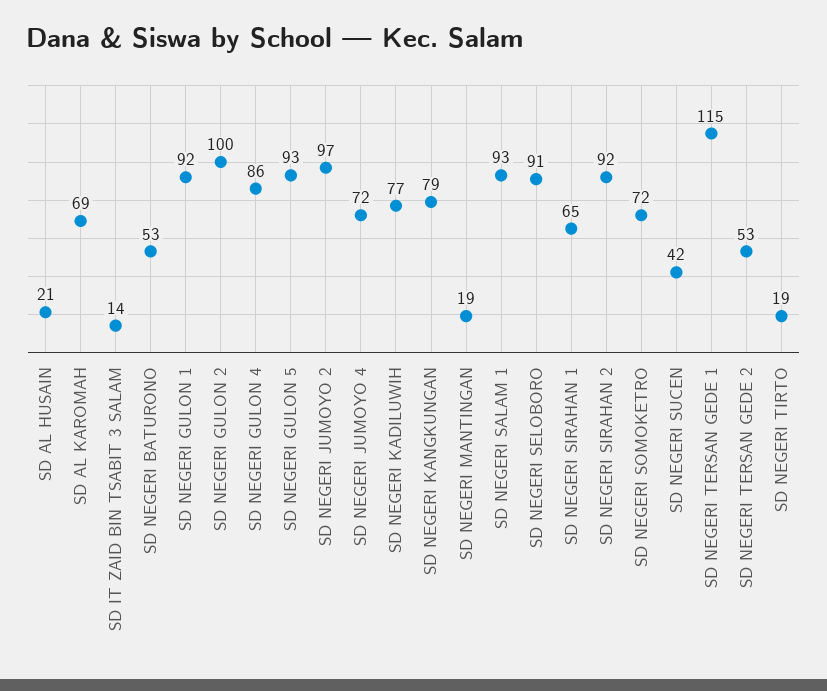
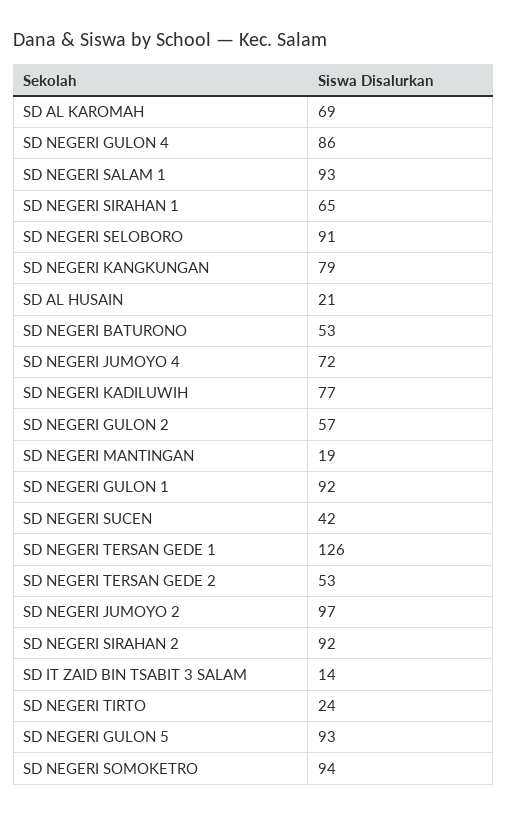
SD NEGERI GULON 2: 100 -> 57
SD NEGERI SOMOKETRO: 72 -> 94
SD NEGERI TERSAN GEDE 1: 115 -> 126
SD NEGERI TIRTO: 19 -> 24

